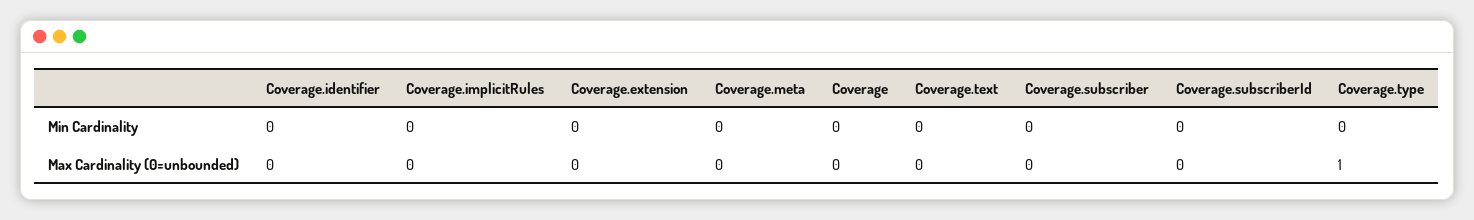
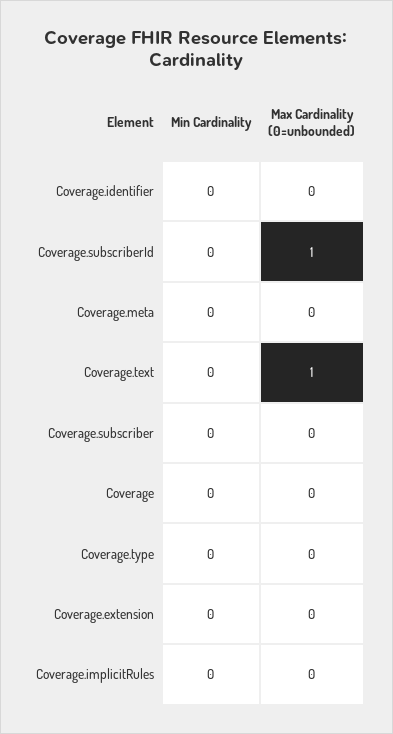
Coverage.text, Max Cardinality (0=unbounded): 0 -> 1
Coverage.subscriberId, Max Cardinality (0=unbounded): 0 -> 1
Coverage.type, Max Cardinality (0=unbounded): 1 -> 0

